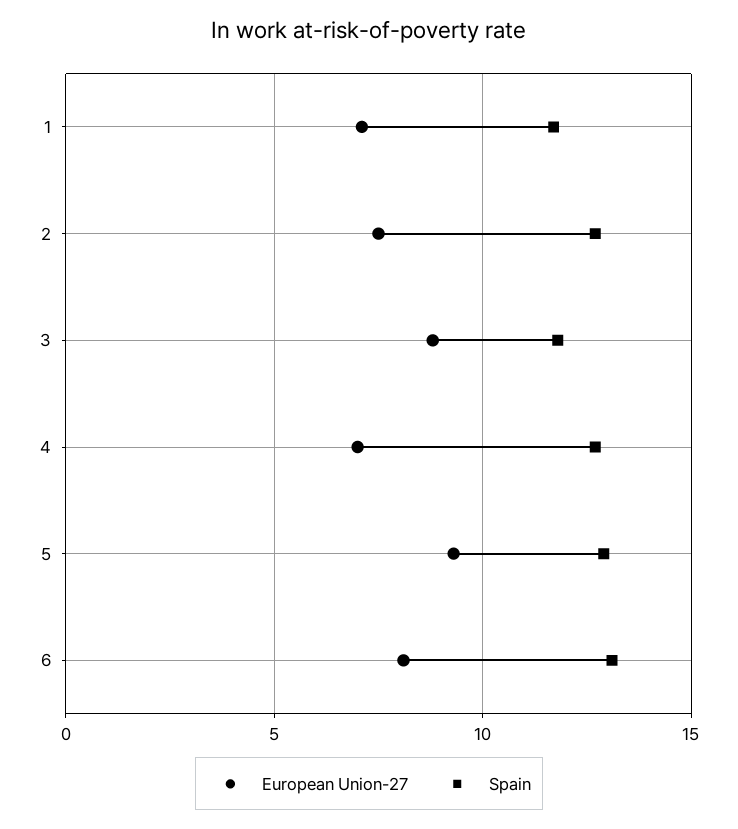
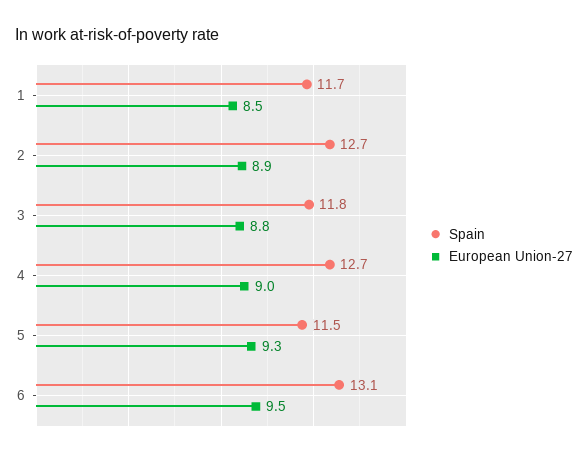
European Union-27, 1: 7 -> 8.5
European Union-27, 2: 7.5 -> 8.9
European Union-27, 4: 7 -> 9
Spain, 5: 13 -> 11.5
European Union-27, 6: 8 -> 9.5

